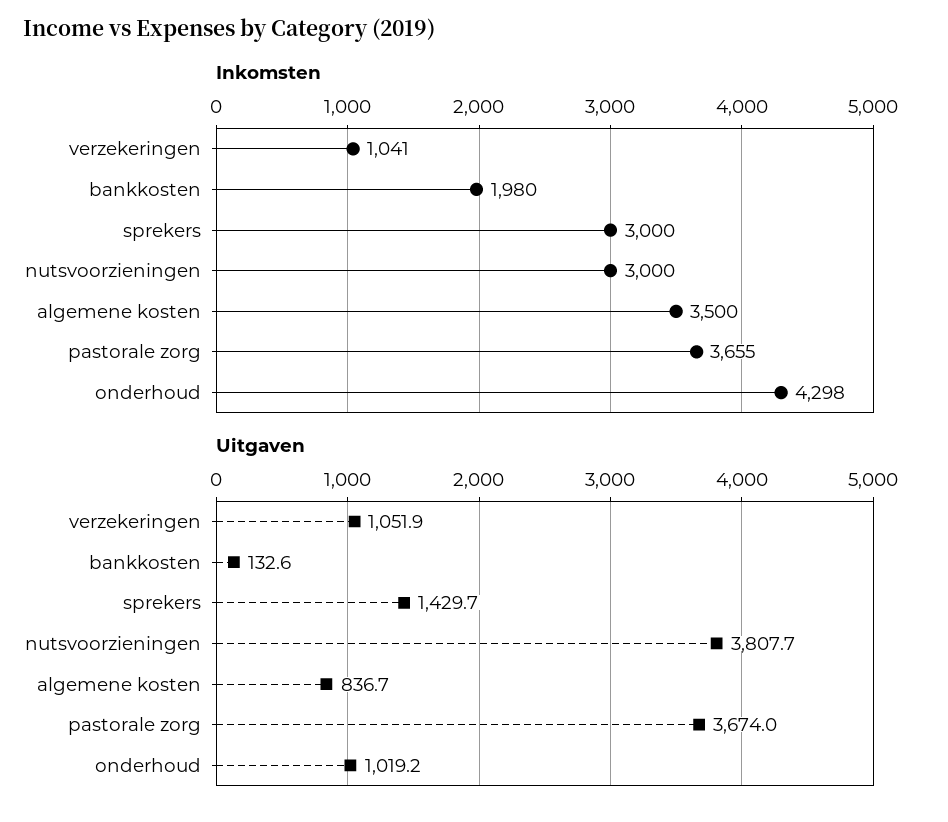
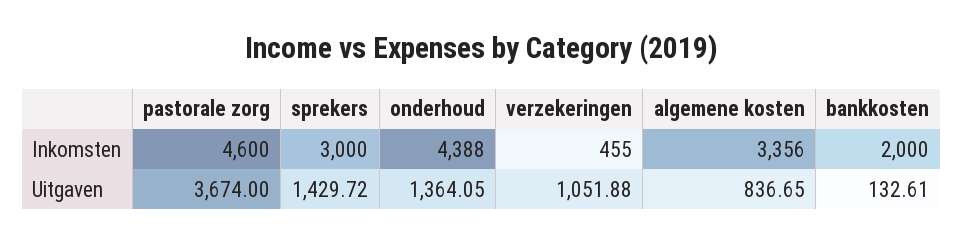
Inkomsten, verzekeringen: 1041 -> 455
Inkomsten, bankkosten: 1980 -> 2000
Inkomsten, nutsvoorzieningen: 3000 -> none
Inkomsten, algemene kosten: 3500 -> 3356
Inkomsten, pastorale zorg: 3655 -> 4600
Inkomsten, onderhoud: 4298 -> 4388
Uitgaven, nutsvoorzieningen: 3807.7 -> none
Uitgaven, onderhoud: 1019.2 -> 1364.05

